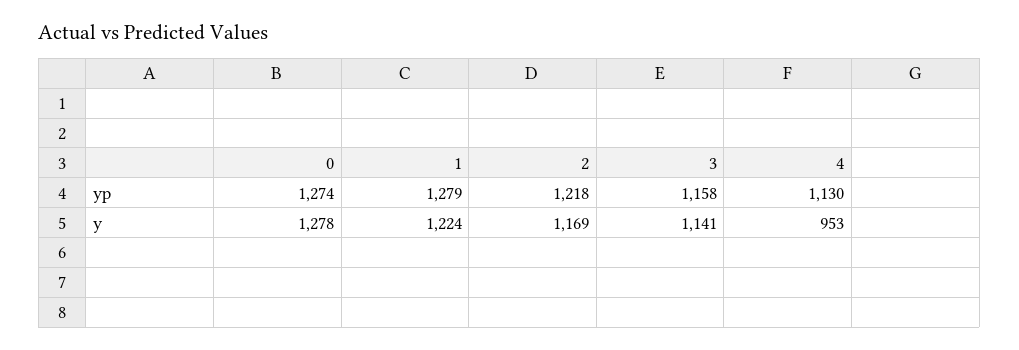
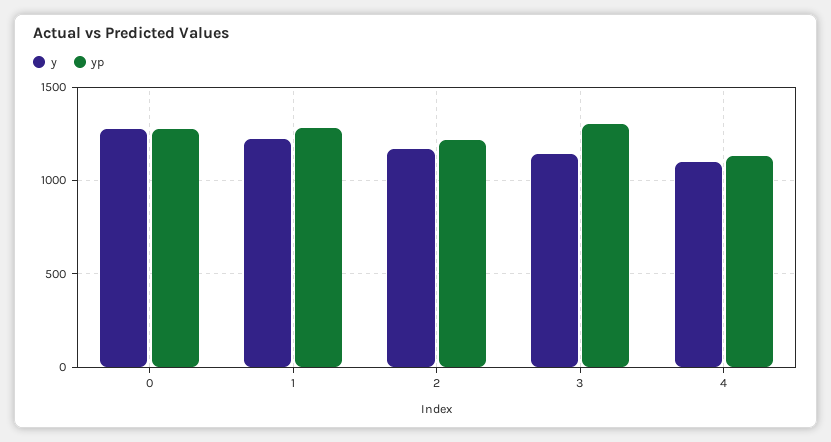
yp, 3: 1158 -> 1300
y, 4: 953 -> 1100

